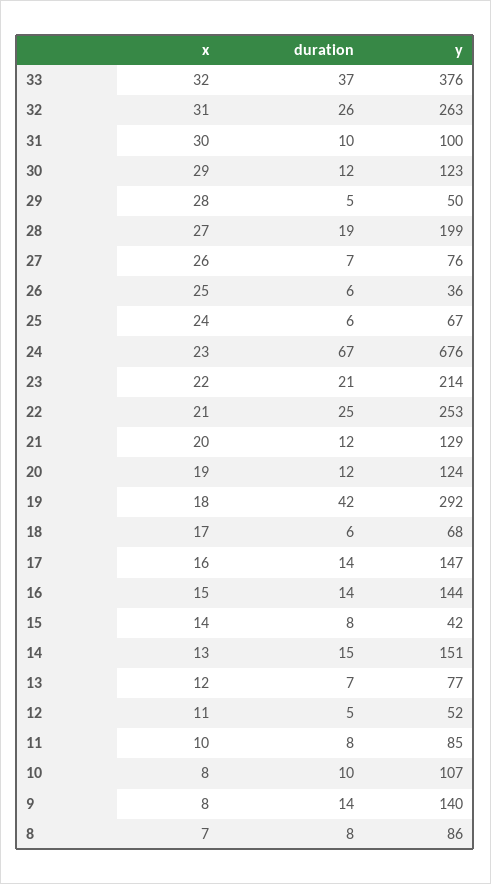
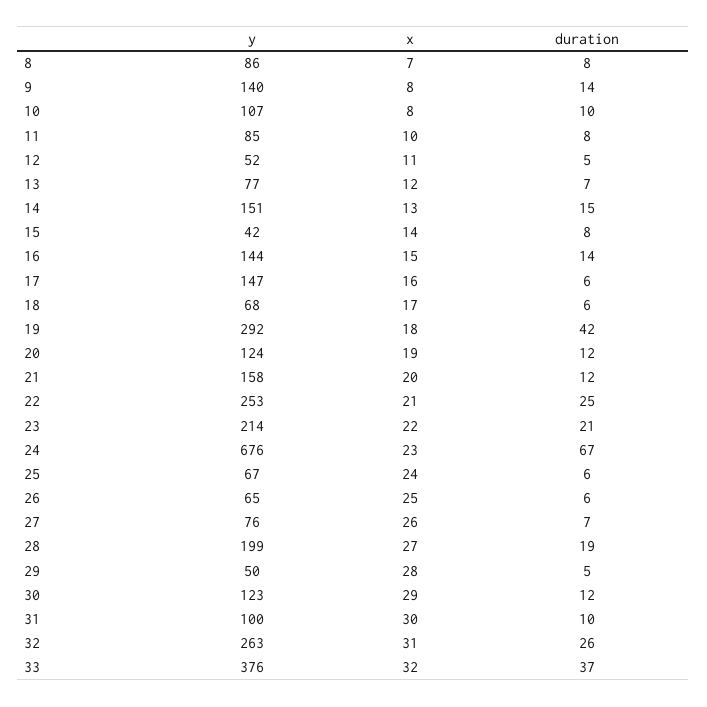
y, 26: 36 -> 65
y, 21: 129 -> 158
duration, 17: 14 -> 6

